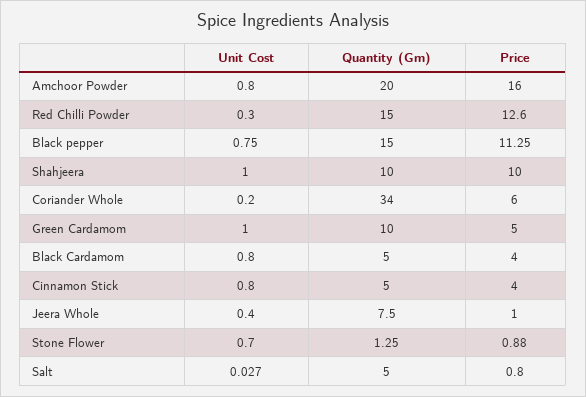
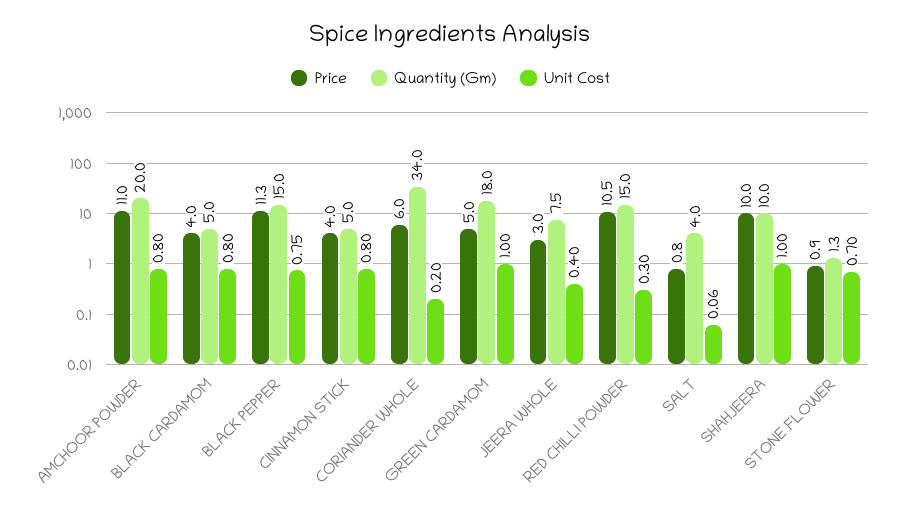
Price, Amchoor Powder: 16 -> 11
Price, Red Chilli Powder: 12.6 -> 10.5
Quantity (Gm), Green Cardamom: 10 -> 18
Price, Jeera Whole: 1 -> 3
Unit Cost, Salt: 0.027 -> 0.06
Quantity (Gm), Salt: 5 -> 4

